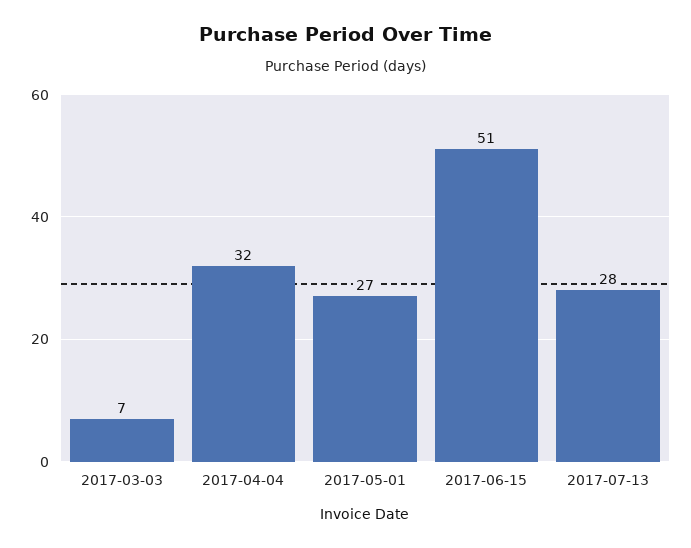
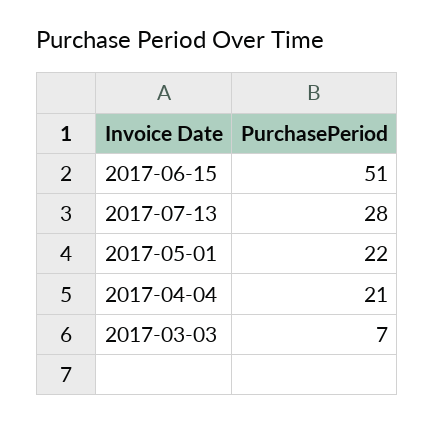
2017-04-04: 32 -> 21
2017-05-01: 27 -> 22

